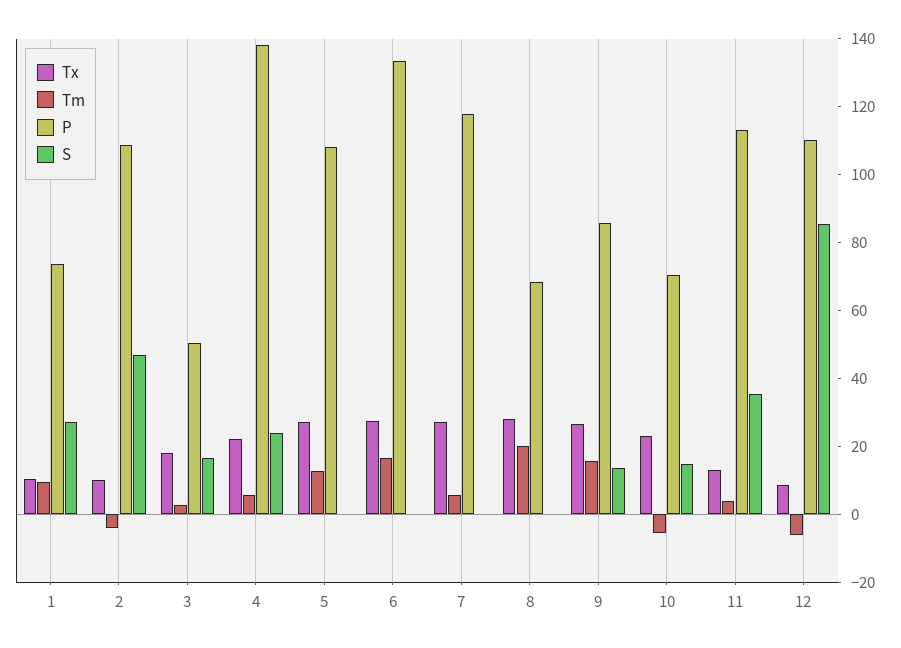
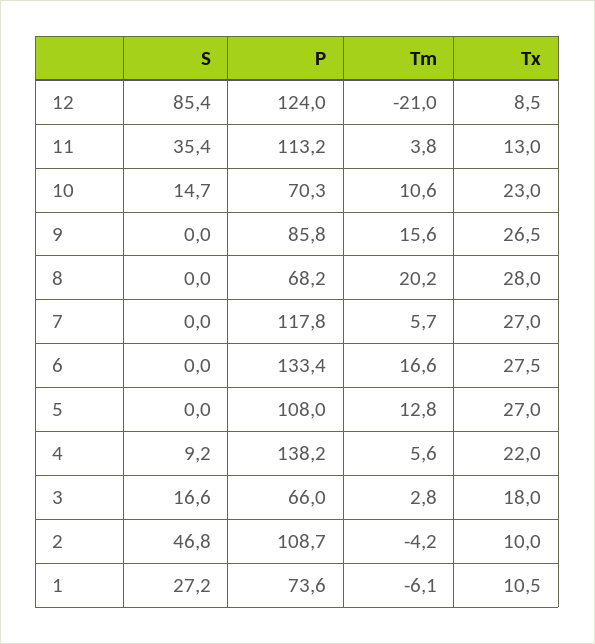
Tm, 1: 10 -> -6.1
P, 3: 50 -> 66
S, 4: 25 -> 9.2
S, 9: 15 -> 0
Tm, 10: -5 -> 10.6
Tm, 12: -5 -> -21
P, 12: 110 -> 124

